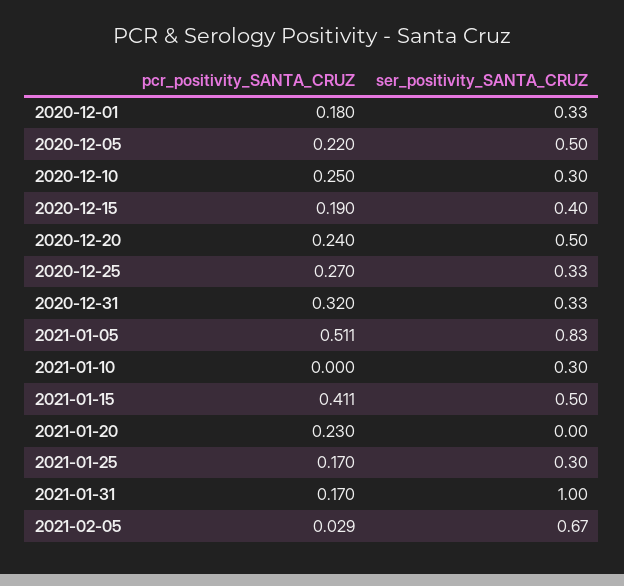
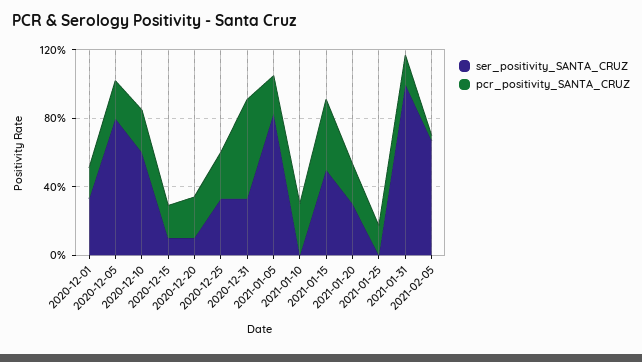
ser_positivity_SANTA_CRUZ, 2020-12-05: 0.5 -> 0.8
ser_positivity_SANTA_CRUZ, 2020-12-10: 0.3 -> 0.6
ser_positivity_SANTA_CRUZ, 2020-12-15: 0.4 -> 0.1
ser_positivity_SANTA_CRUZ, 2020-12-20: 0.5 -> 0.1
pcr_positivity_SANTA_CRUZ, 2020-12-31: 0.32 -> 0.6
pcr_positivity_SANTA_CRUZ, 2021-01-05: 0.511 -> 0.2
pcr_positivity_SANTA_CRUZ, 2021-01-10: 0 -> 0.3
ser_positivity_SANTA_CRUZ, 2021-01-10: 0.3 -> 0
ser_positivity_SANTA_CRUZ, 2021-01-20: 0 -> 0.3
ser_positivity_SANTA_CRUZ, 2021-01-25: 0.3 -> 0

